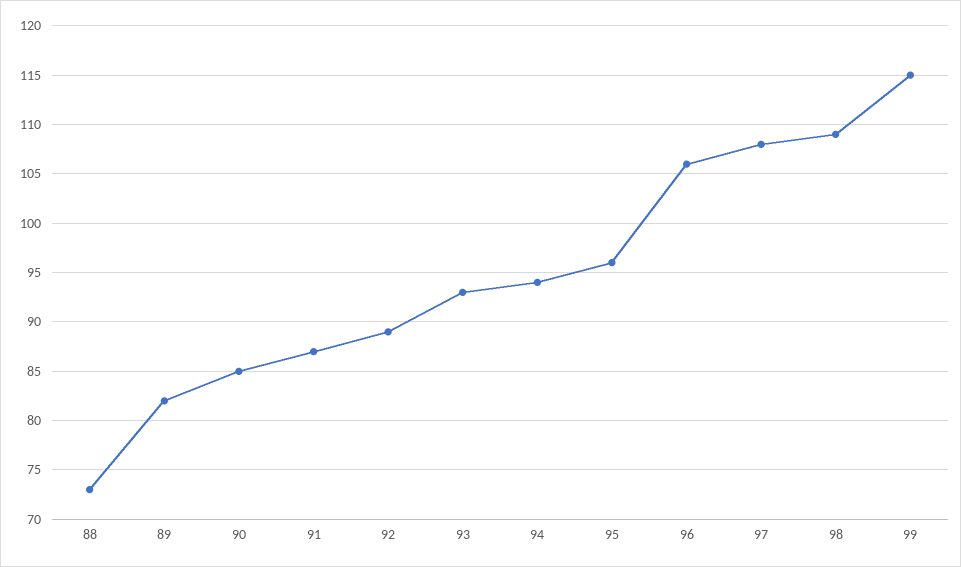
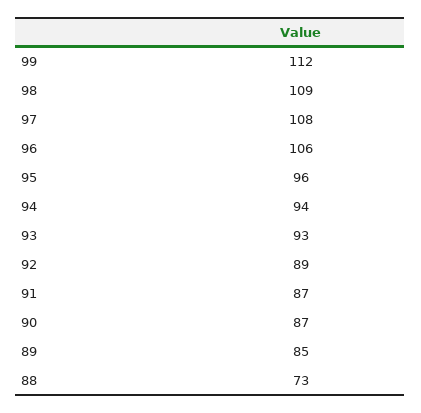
89: 82 -> 85
90: 85 -> 87
99: 115 -> 112

